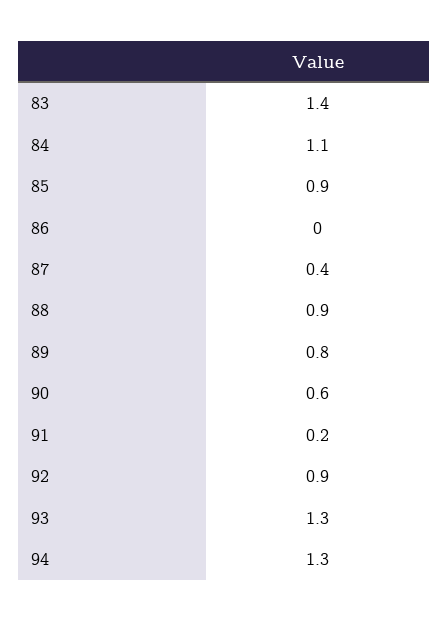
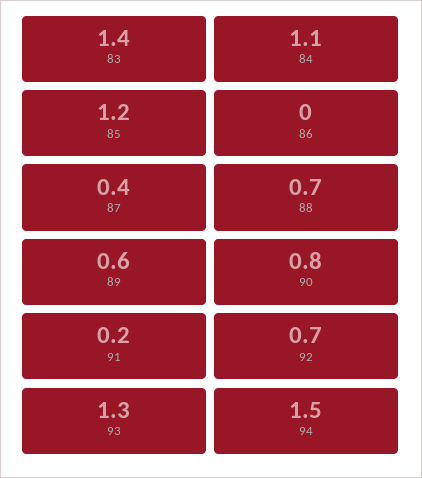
85: 0.9 -> 1.2
88: 0.9 -> 0.7
89: 0.8 -> 0.6
90: 0.6 -> 0.8
92: 0.9 -> 0.7
94: 1.3 -> 1.5

